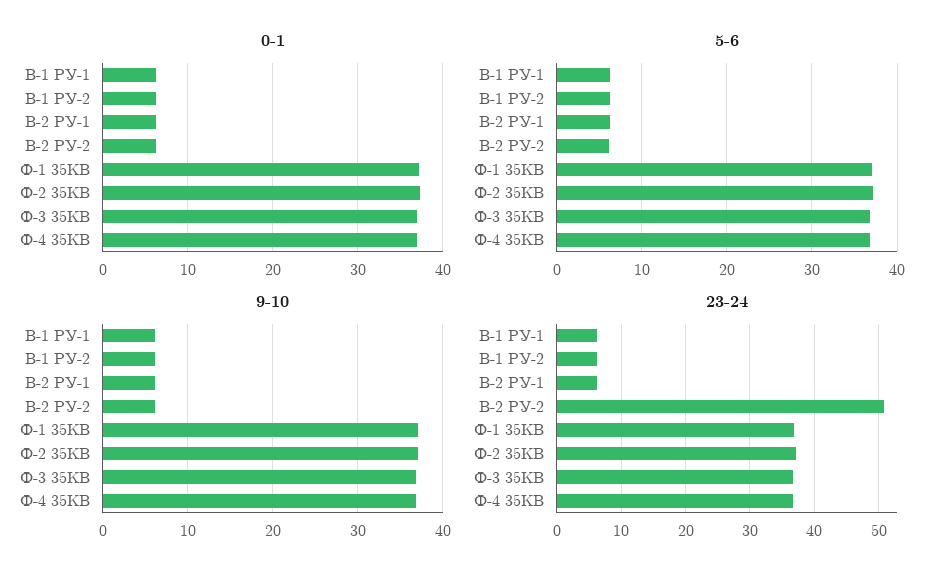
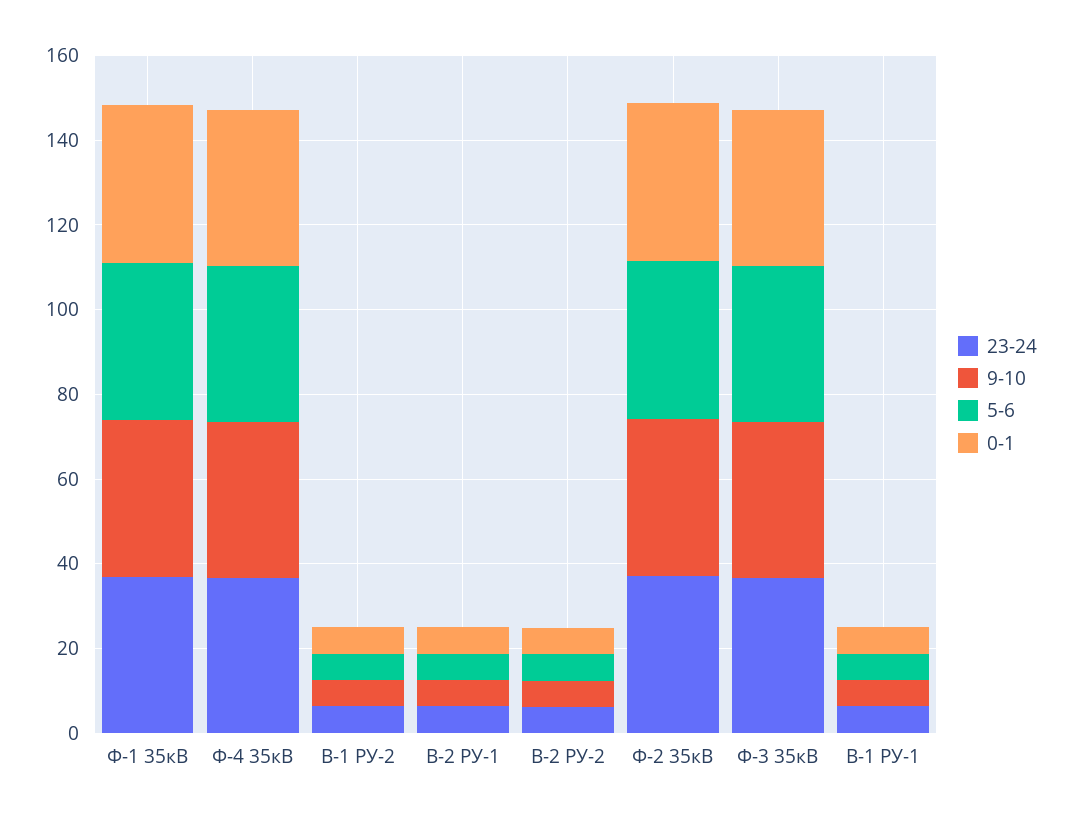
23-24, В-2 РУ-2: 51 -> 5

